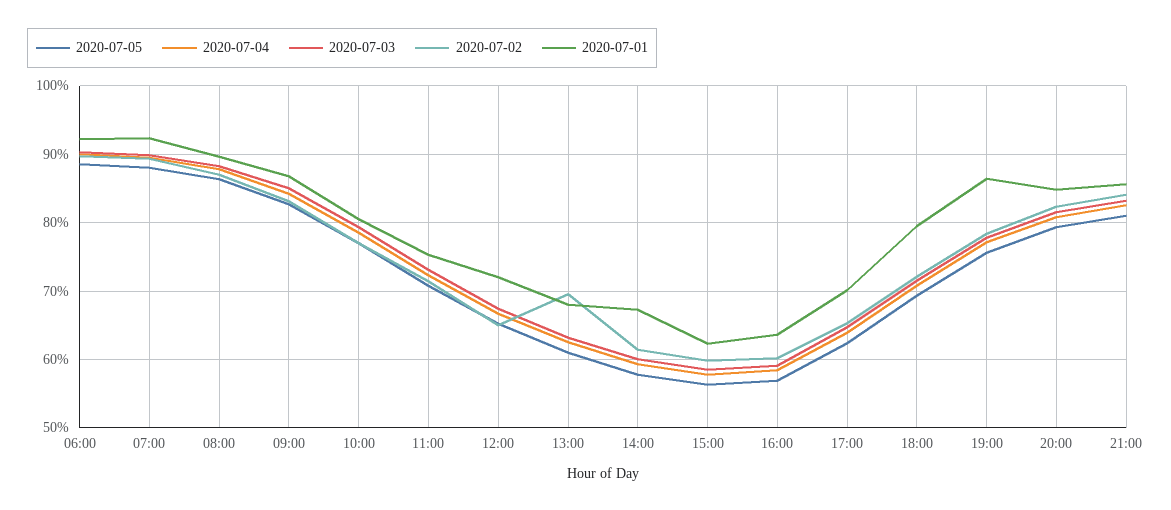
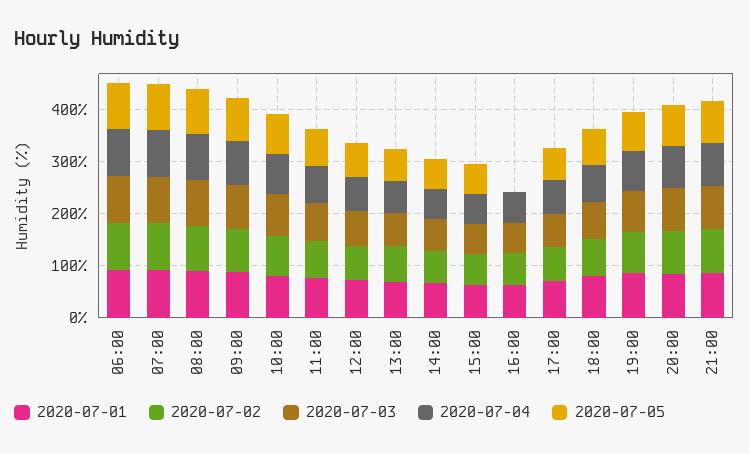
2020-07-05, 16:00: 57 -> 0

